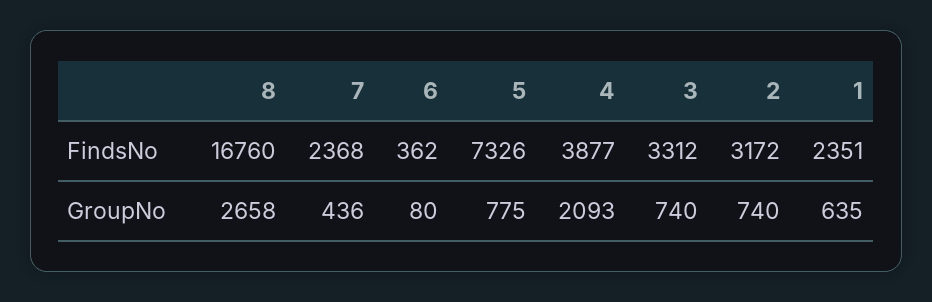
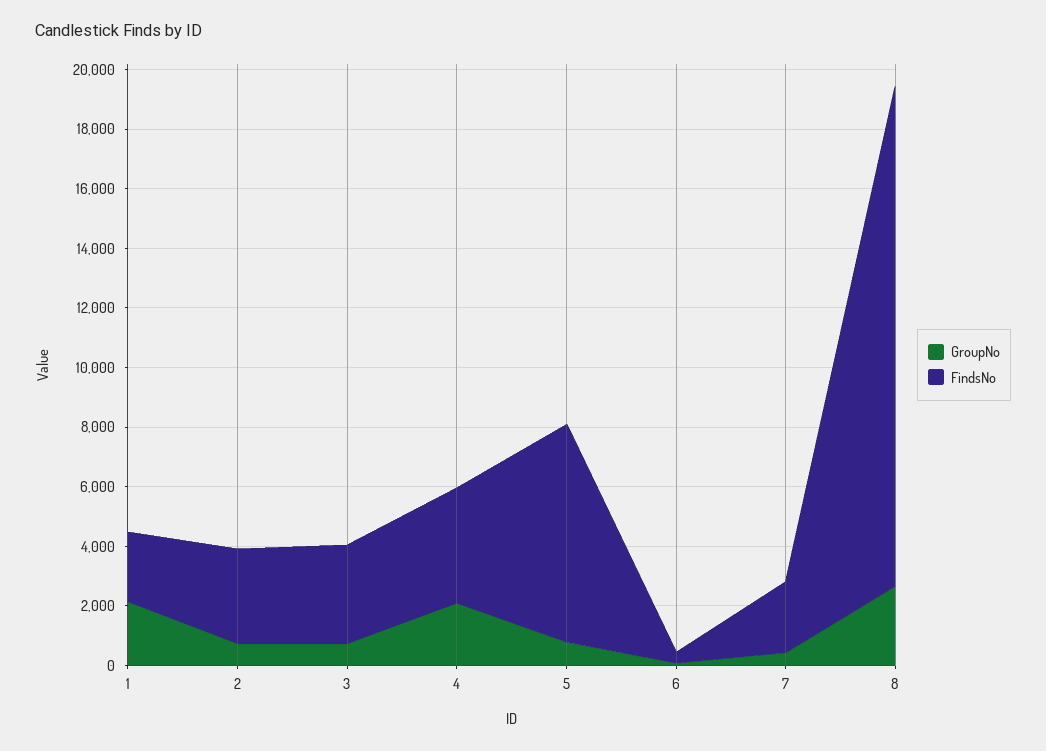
GroupNo, 1: 635 -> 2000

